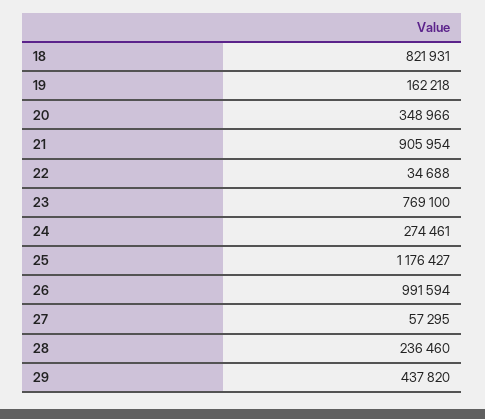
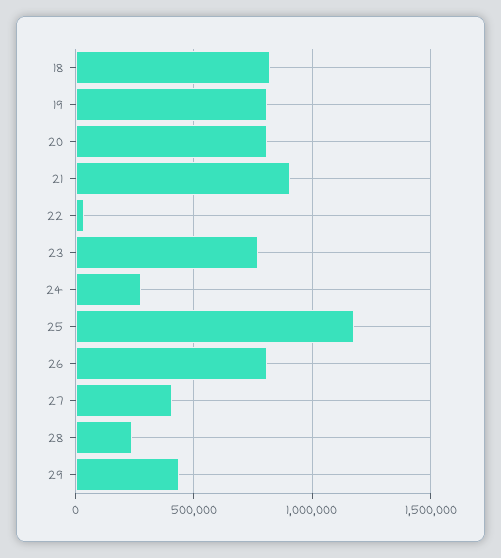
19: 162218 -> 800000
20: 348966 -> 800000
26: 991594 -> 800000
27: 57295 -> 400000

